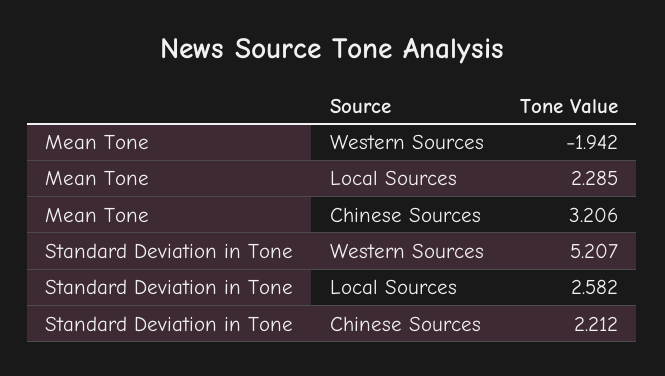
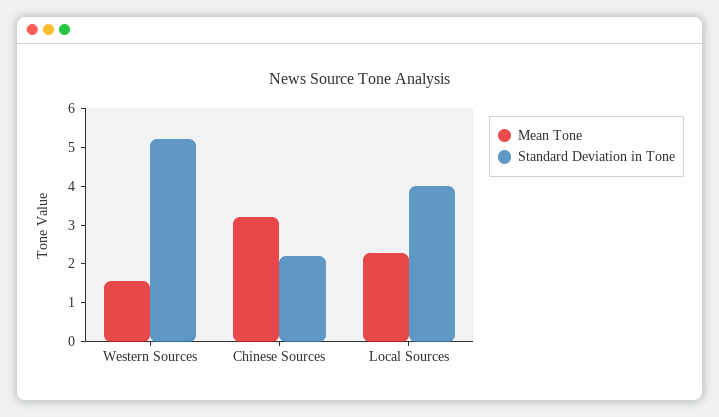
Mean Tone, Western Sources: -1.942 -> 1.5
Standard Deviation in Tone, Local Sources: 2.582 -> 4

